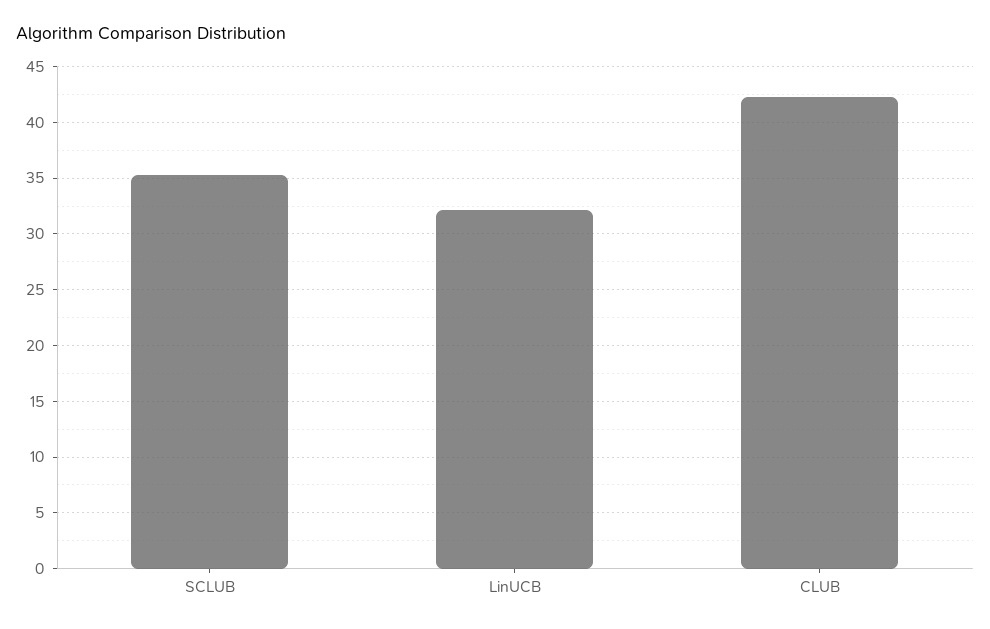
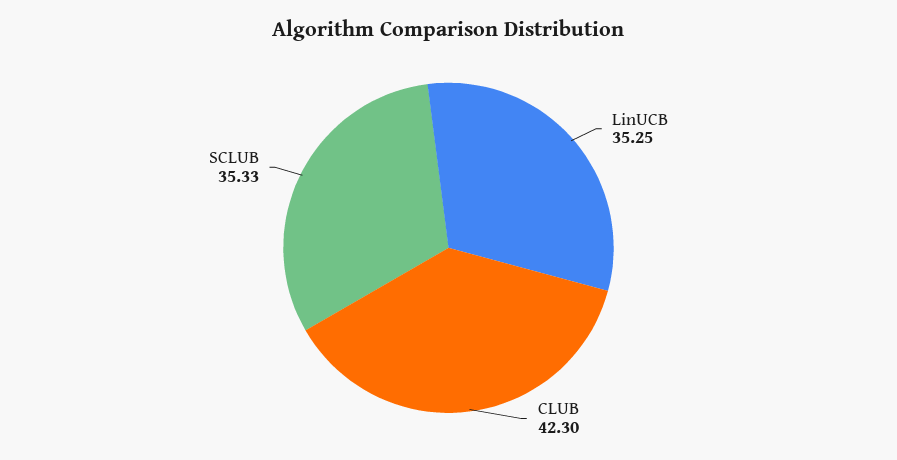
LinUCB: 32 -> 35.25

